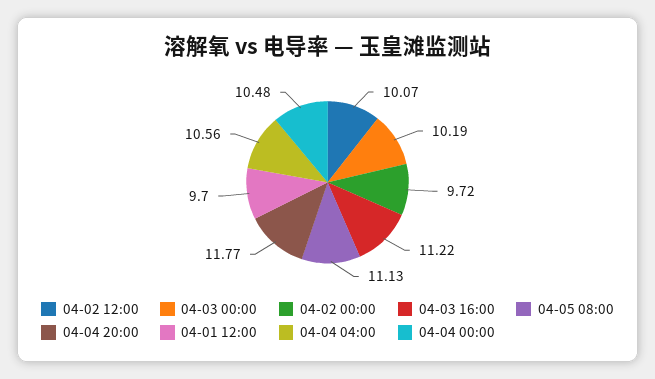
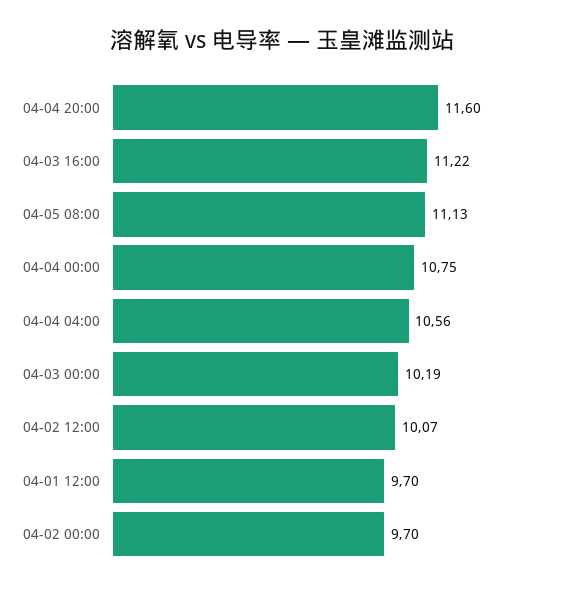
04-02 00:00: 9.72 -> 9.7
04-04 20:00: 11.77 -> 11.6
04-04 00:00: 10.48 -> 10.75

